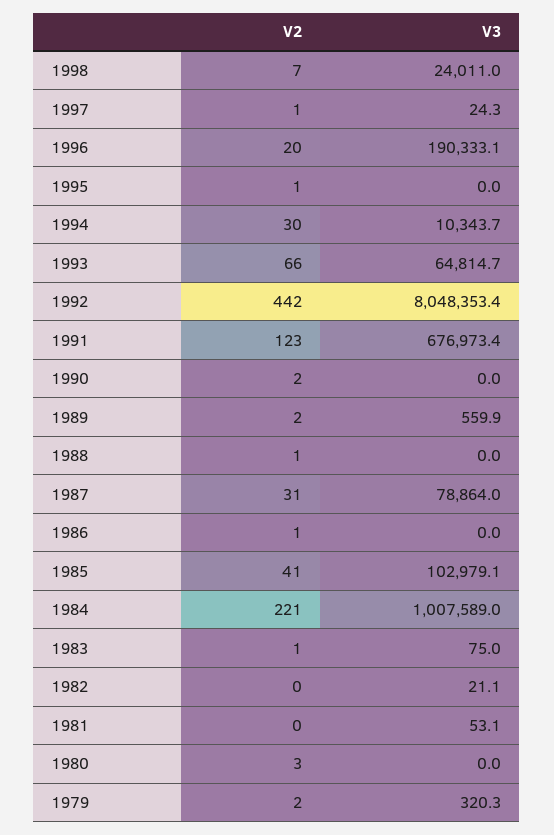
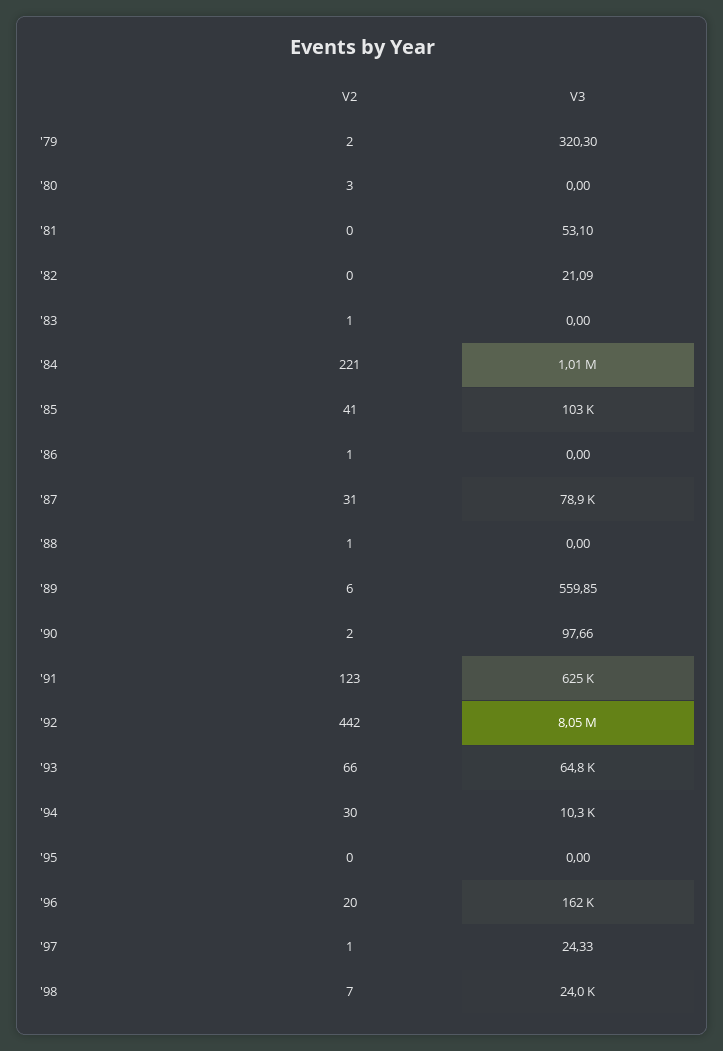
V3, 1996: 190333.1 -> 162000
V2, 1995: 1 -> 0
V3, 1991: 676973.4 -> 625000
V3, 1990: 0 -> 97.66
V2, 1989: 2 -> 6
V3, 1983: 75 -> 0

